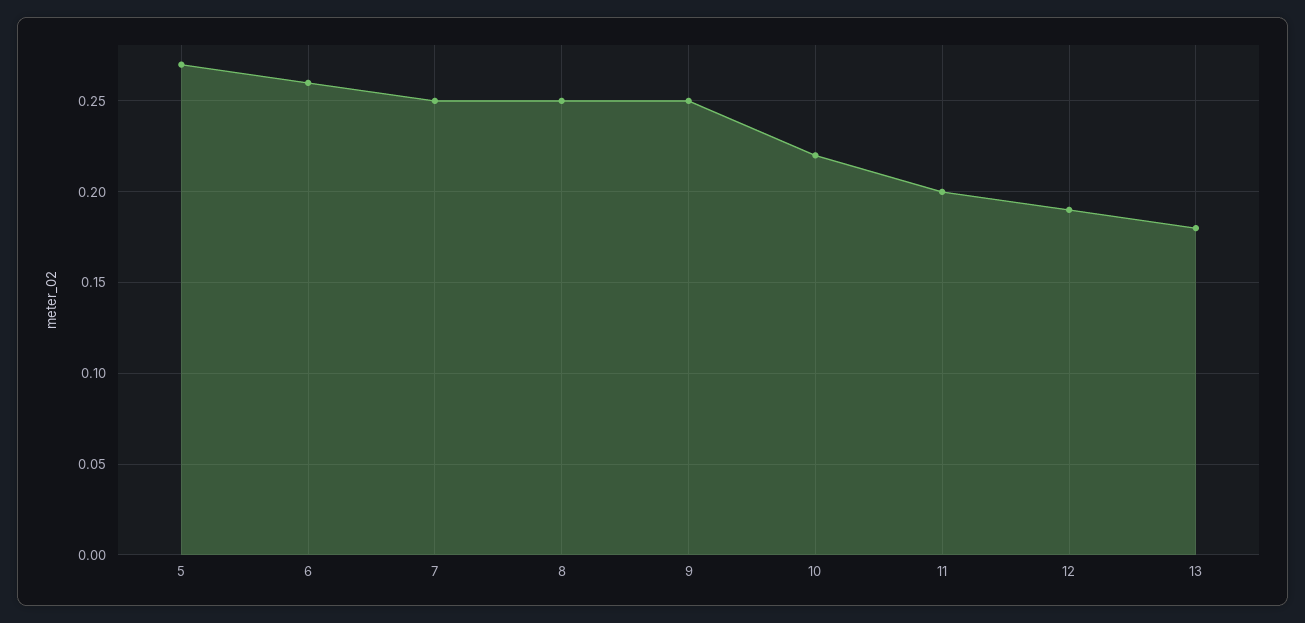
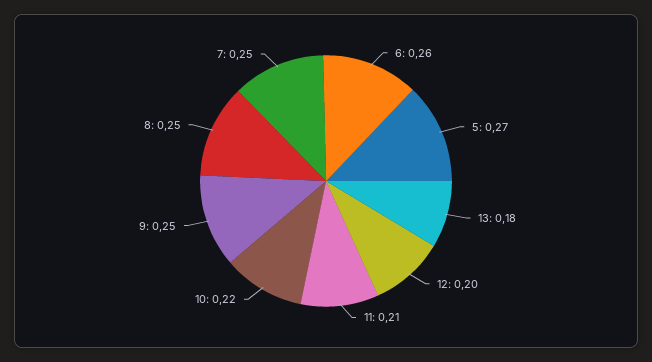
11: 0.2 -> 0.21
12: 0.19 -> 0.2

